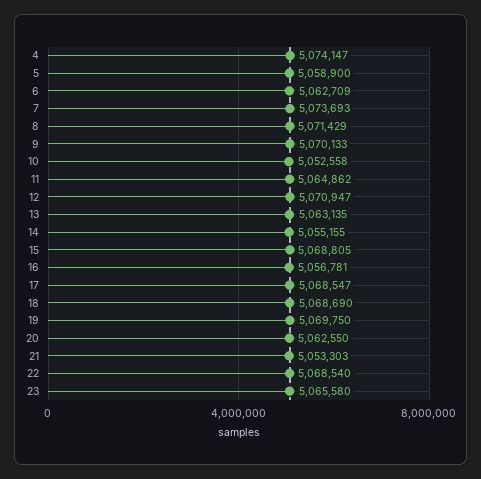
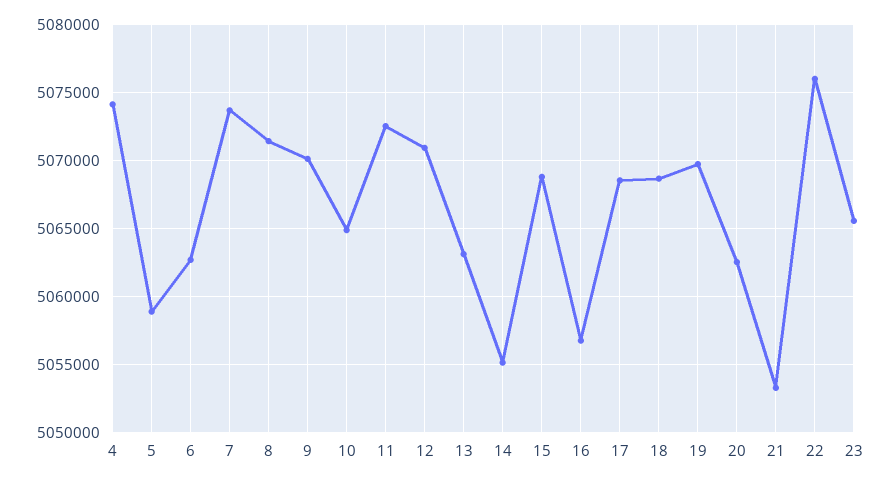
10: 5052558 -> 5065000
11: 5064862 -> 5072500
22: 5068540 -> 5076000

